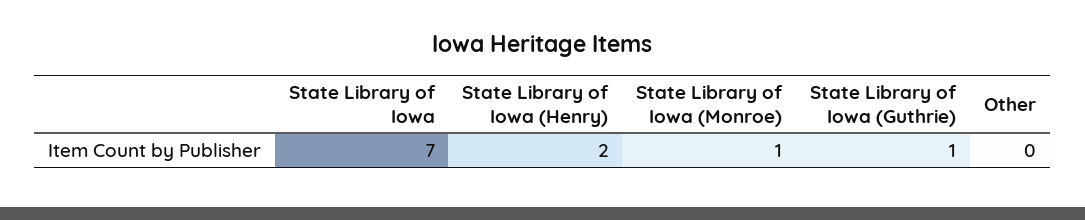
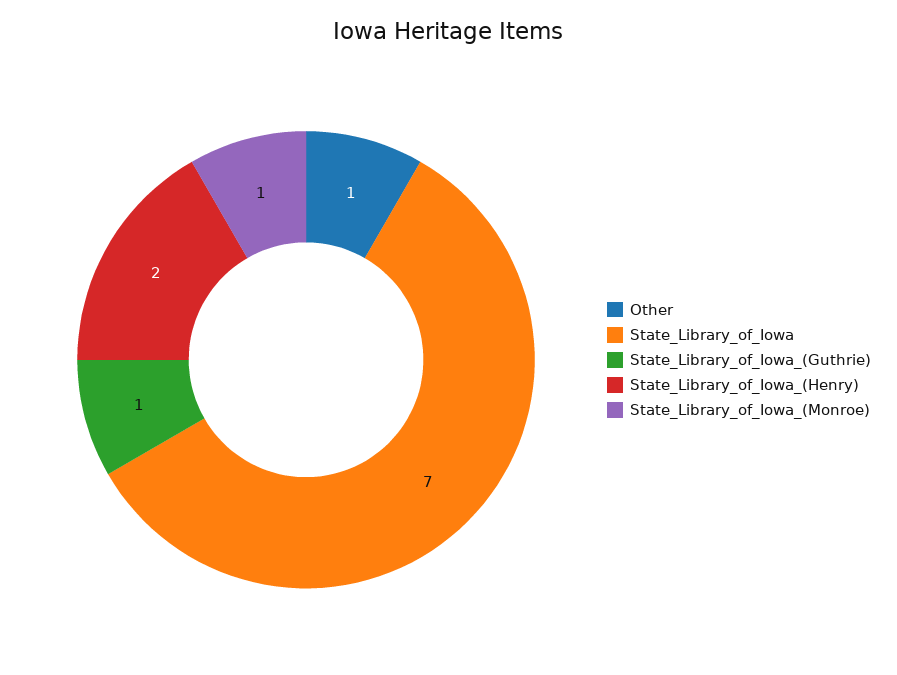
Other: 0 -> 1

